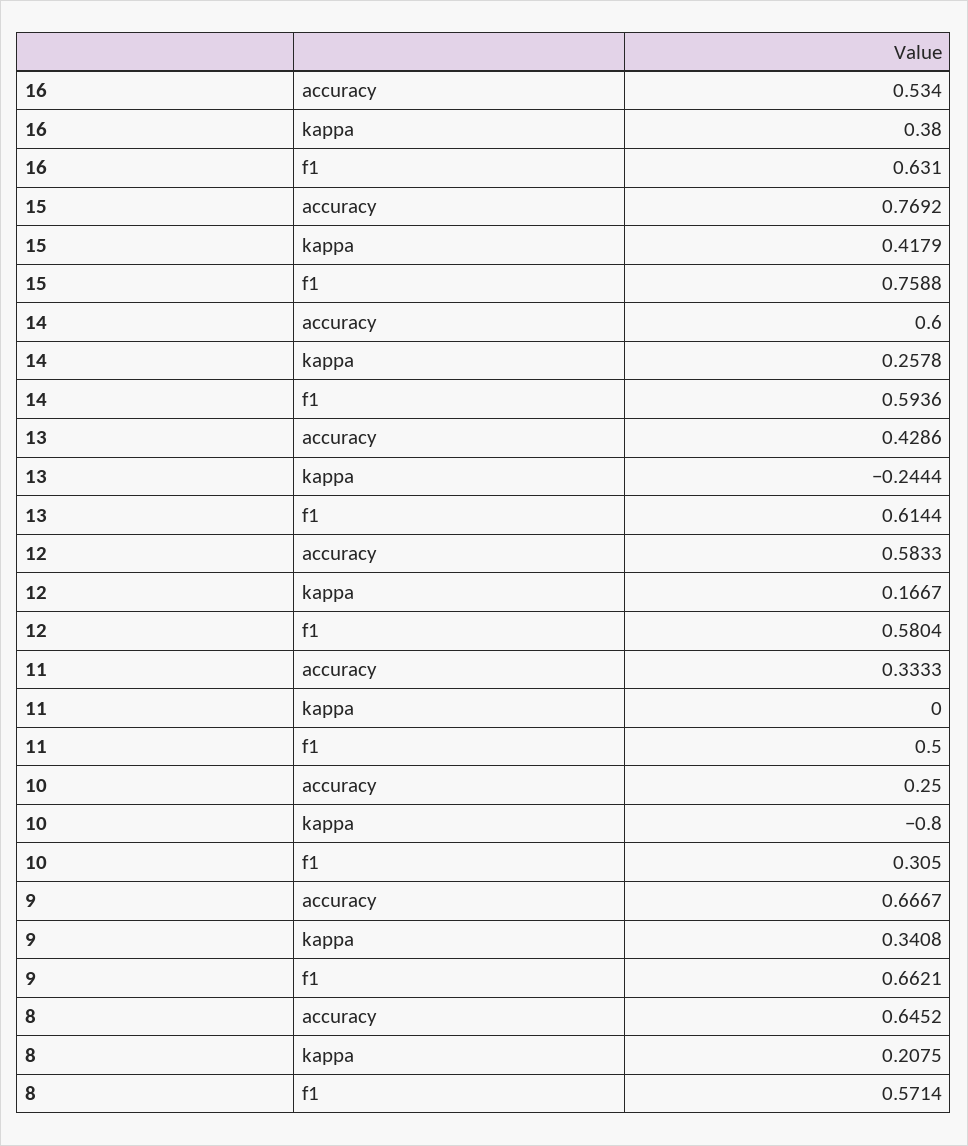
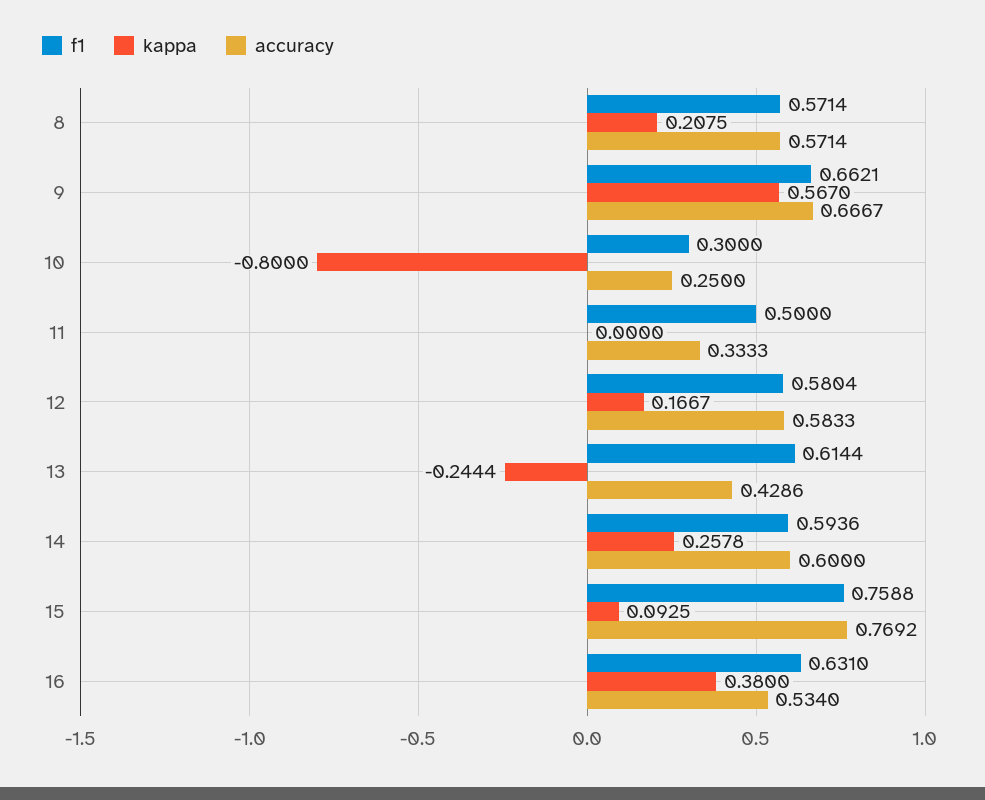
kappa, 15: 0.4179 -> 0.0925
f1, 10: 0.305 -> 0.3
kappa, 9: 0.3408 -> 0.567
accuracy, 8: 0.6452 -> 0.5714

